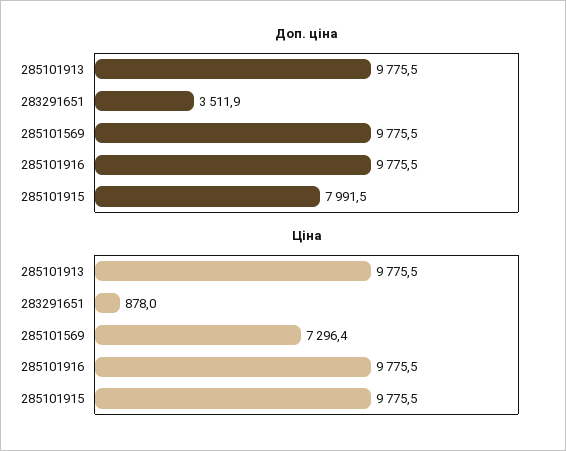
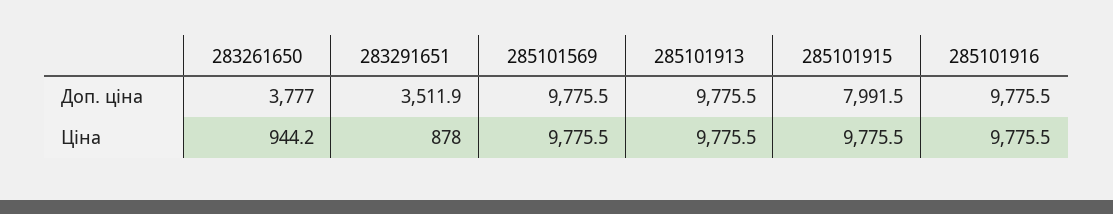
Ціна, 285101569: 7296.4 -> 9775.5
Доп. ціна, 283261650: none -> 3777
Ціна, 283261650: none -> 944.2

